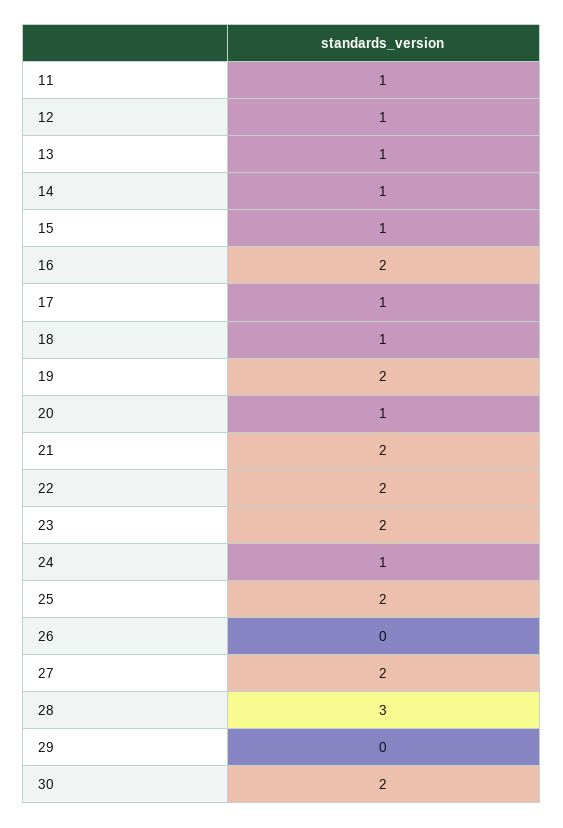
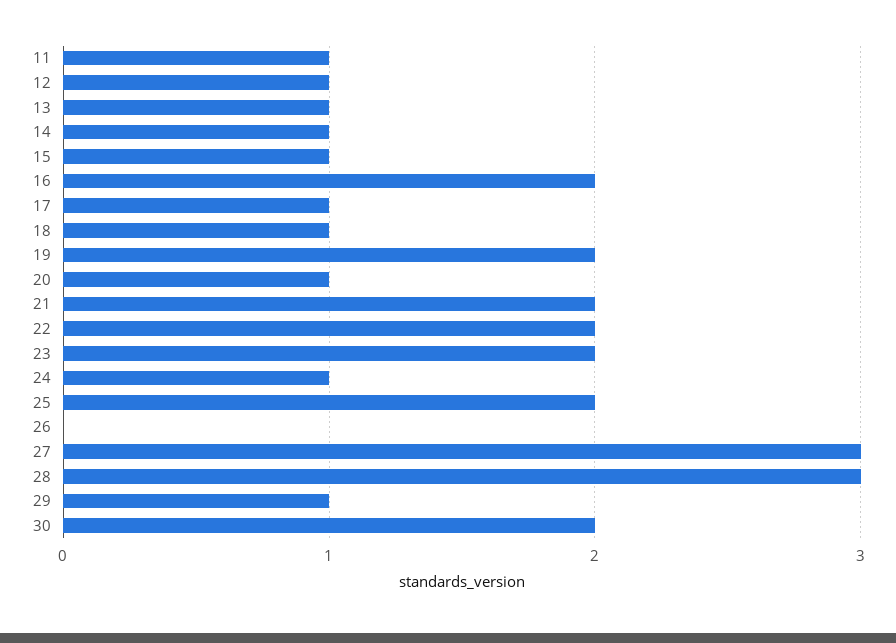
27: 2 -> 3
29: 0 -> 1

